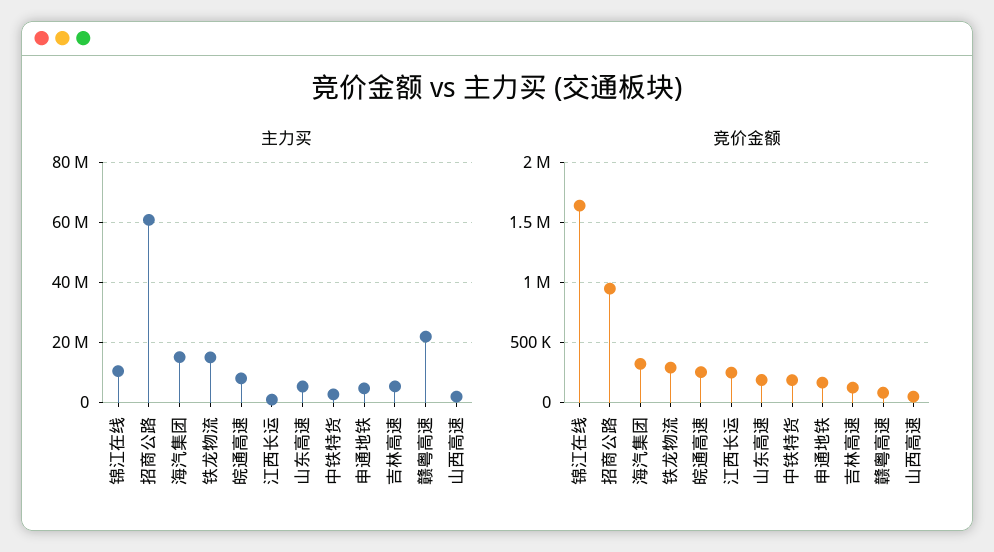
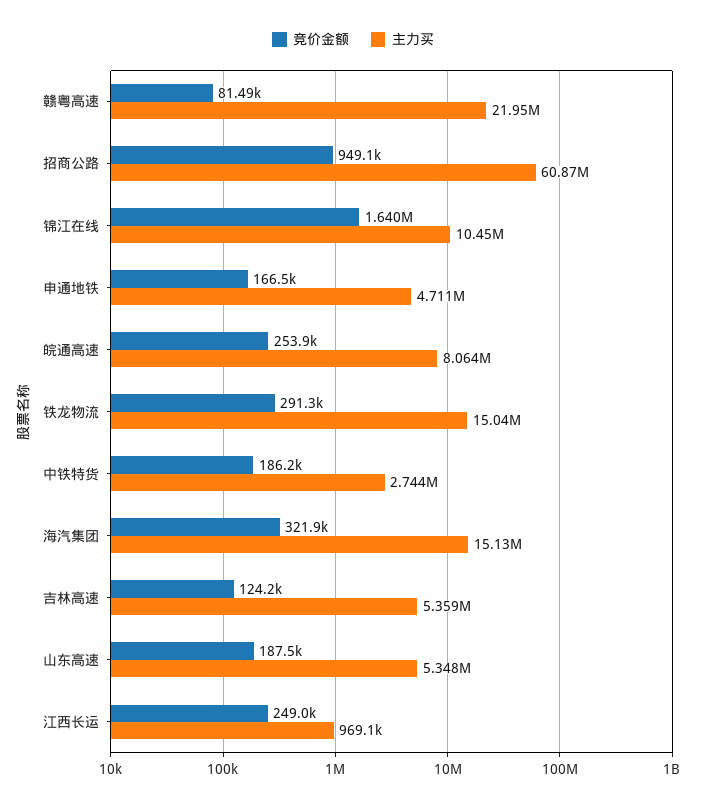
主力买, 山西高速: 2000000 -> none
竞价金额, 山西高速: 50000 -> none

